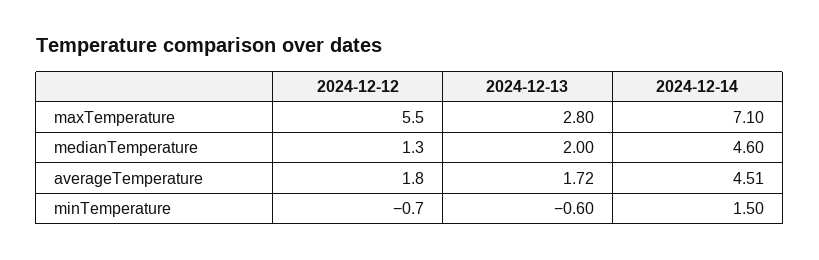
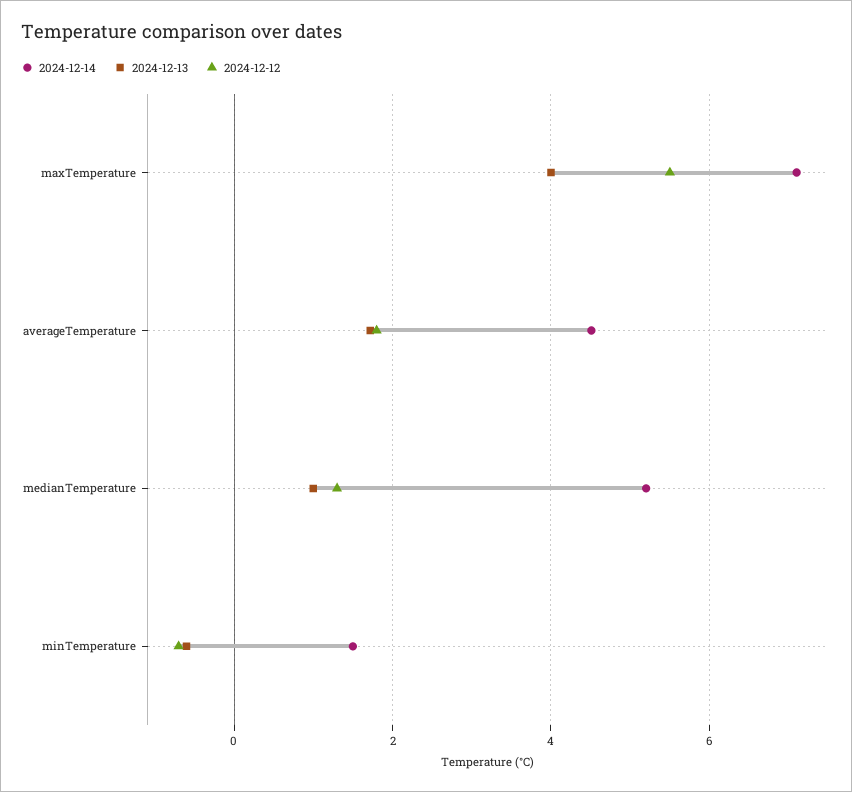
2024-12-13, maxTemperature: 2.8 -> 4
2024-12-13, medianTemperature: 2 -> 1
2024-12-14, medianTemperature: 4.6 -> 5.2

